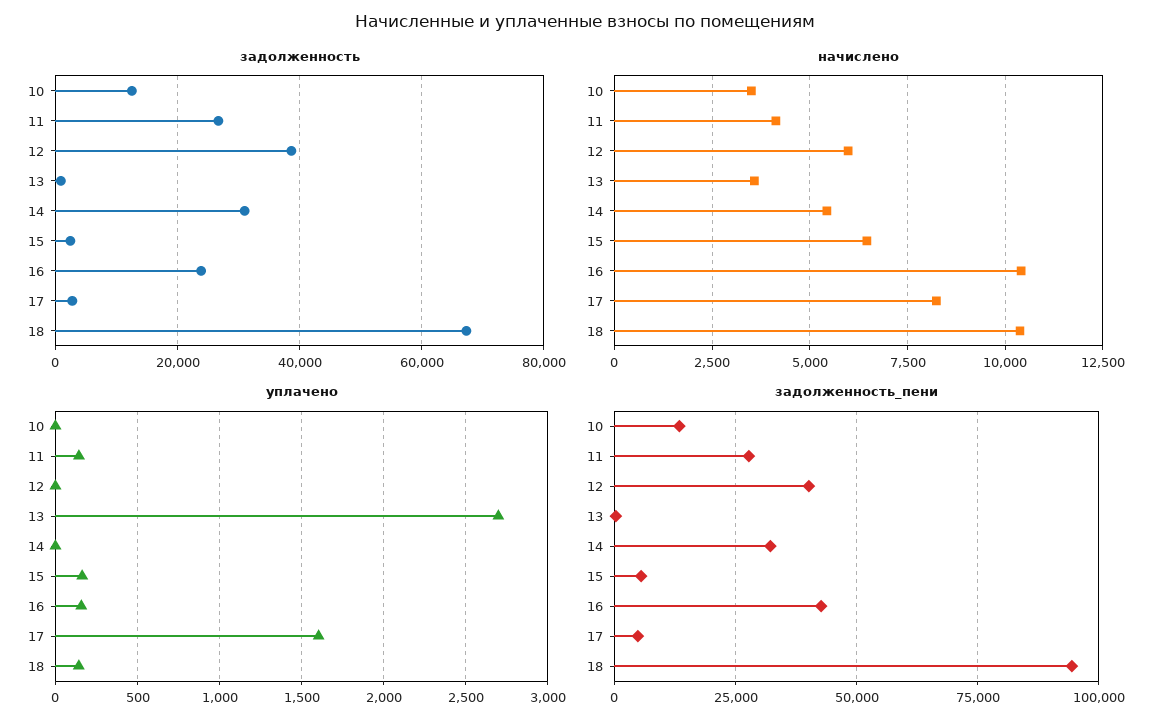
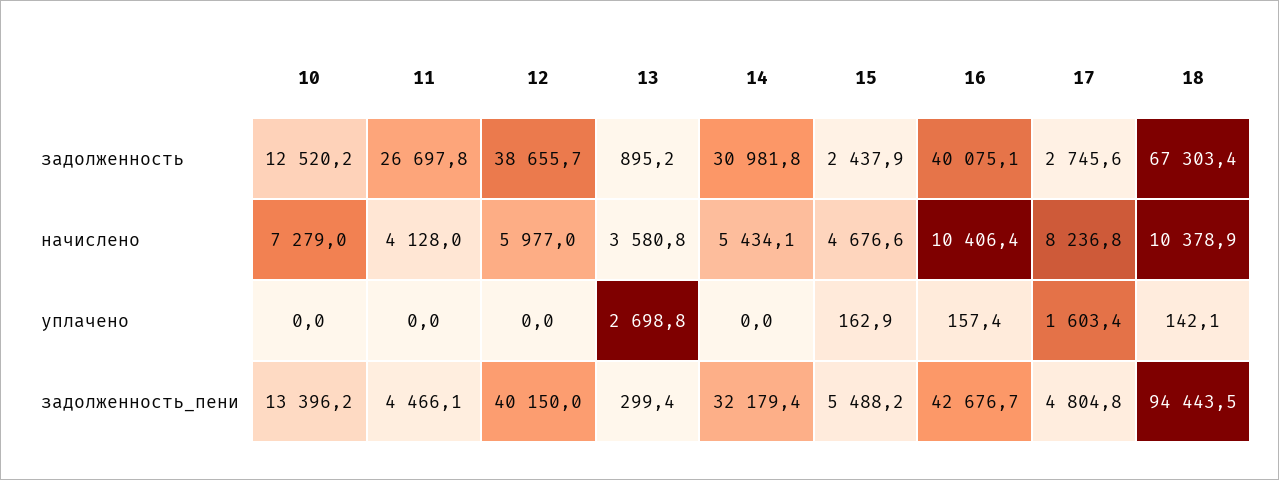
задолженность, 16: 24000 -> 40075.1
начислено, 10: 3500 -> 7279
начислено, 15: 6500 -> 4676.6
уплачено, 11: 150 -> 0
задолженность_пени, 11: 27500 -> 4466.1

